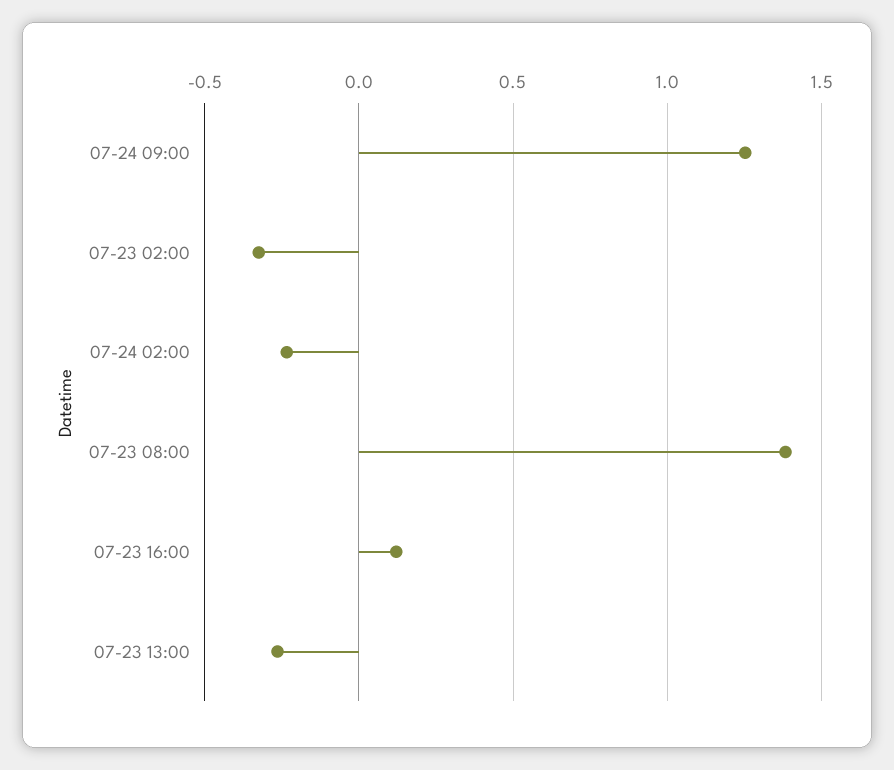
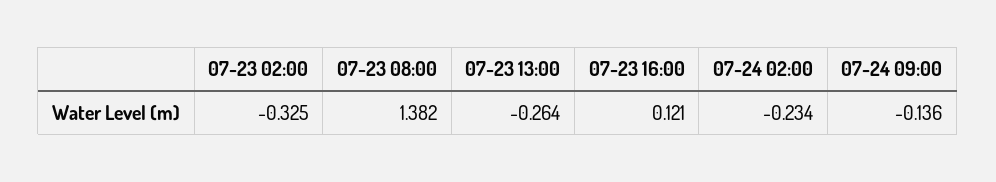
07-24 09:00: 1.25 -> -0.136

